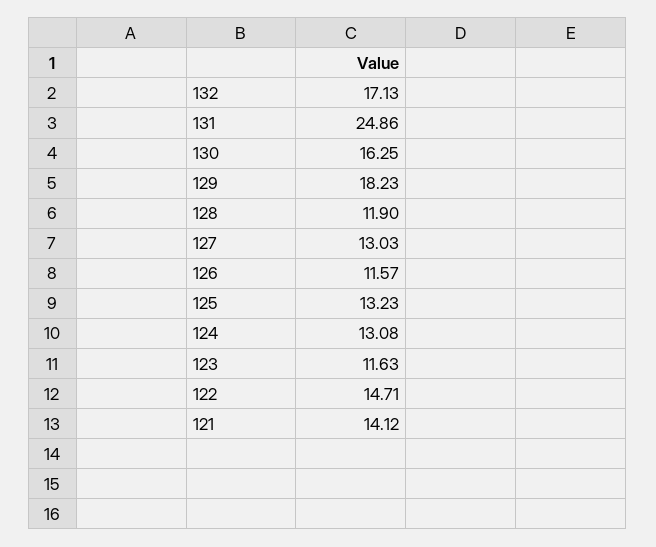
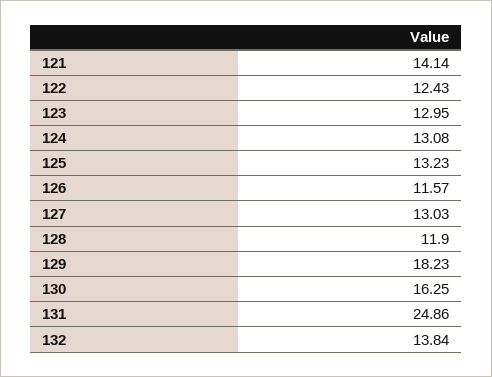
132: 17.13 -> 13.84
123: 11.63 -> 12.95
122: 14.71 -> 12.43
121: 14.12 -> 14.14

